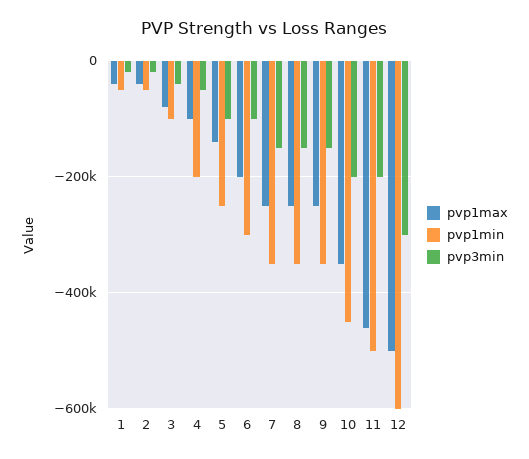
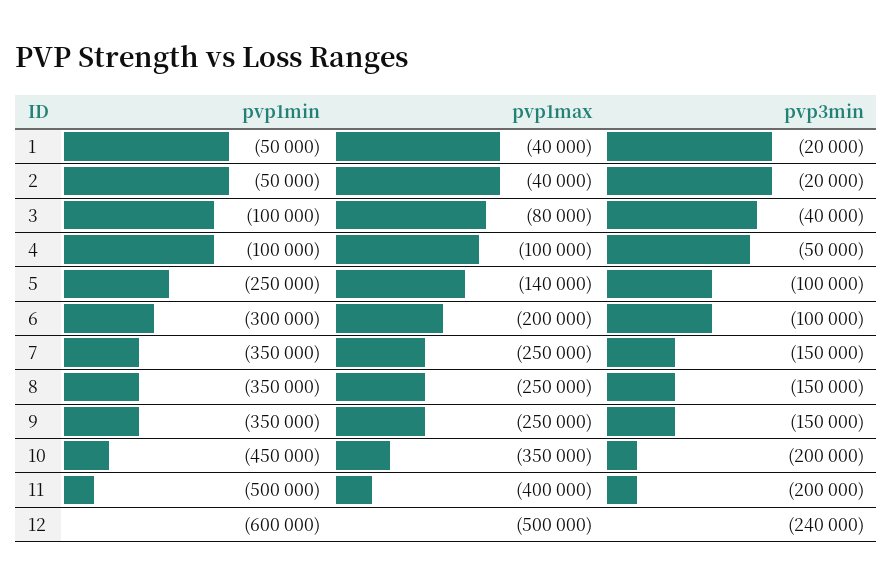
pvp1min, 4: -200000 -> -100000
pvp1max, 11: -460000 -> -400000
pvp3min, 12: -300000 -> -240000

